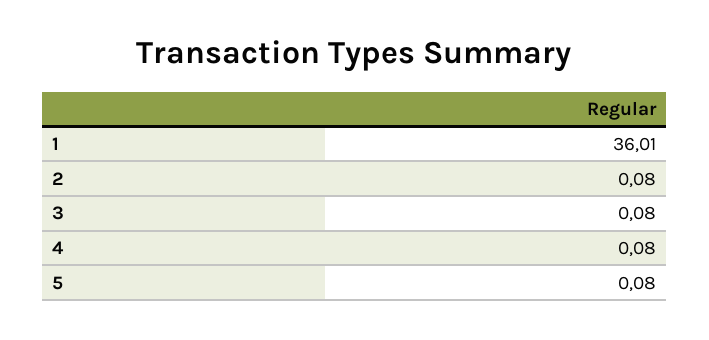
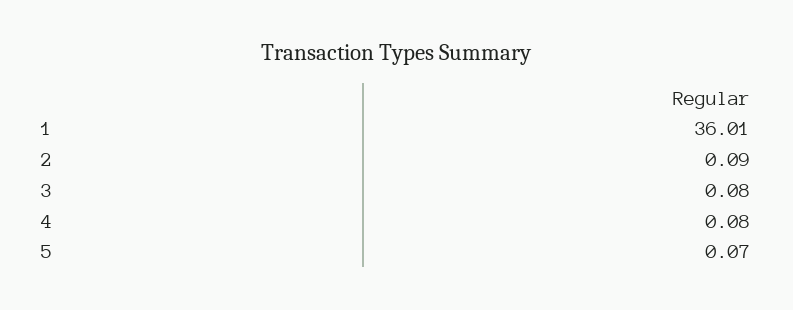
2: 0.08 -> 0.09
5: 0.08 -> 0.07

